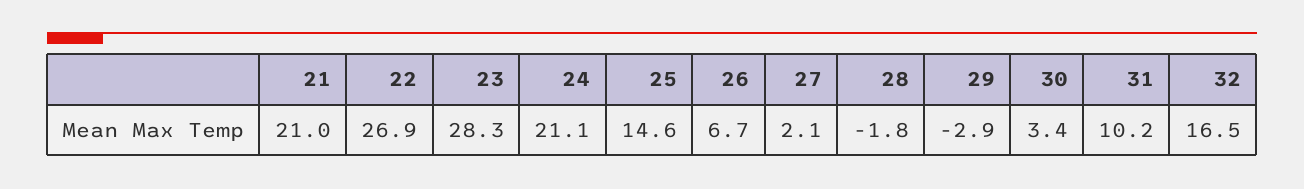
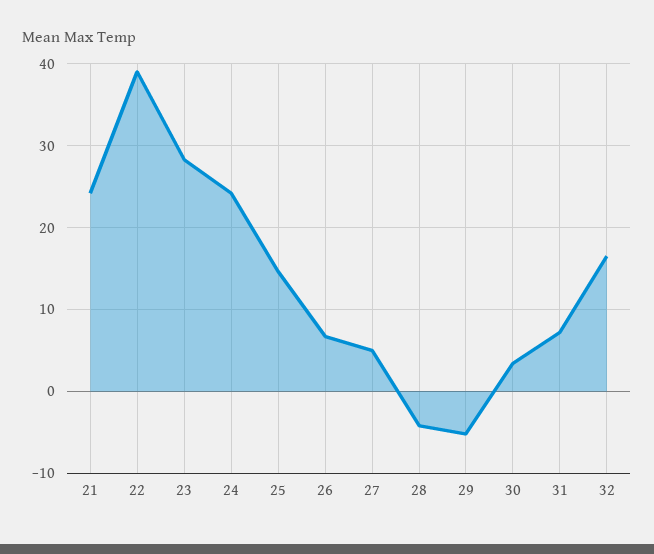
21: 21 -> 24
22: 26.9 -> 39
24: 21.1 -> 24
27: 2.1 -> 5
28: -1.8 -> -4
29: -2.9 -> -5
31: 10.2 -> 7

